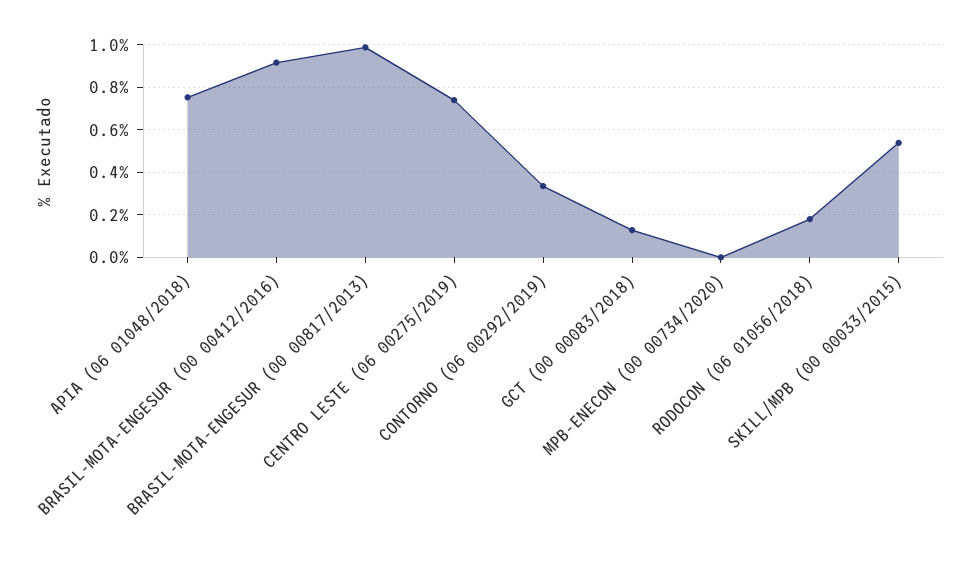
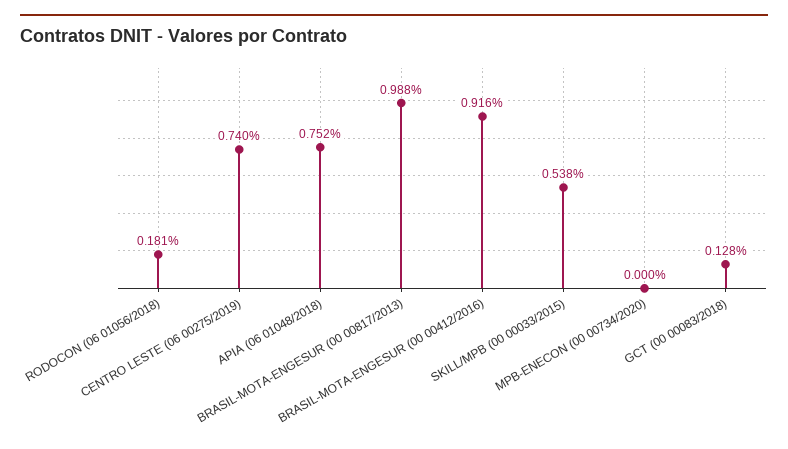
CONTORNO (06 00292/2019): 0.35 -> none

